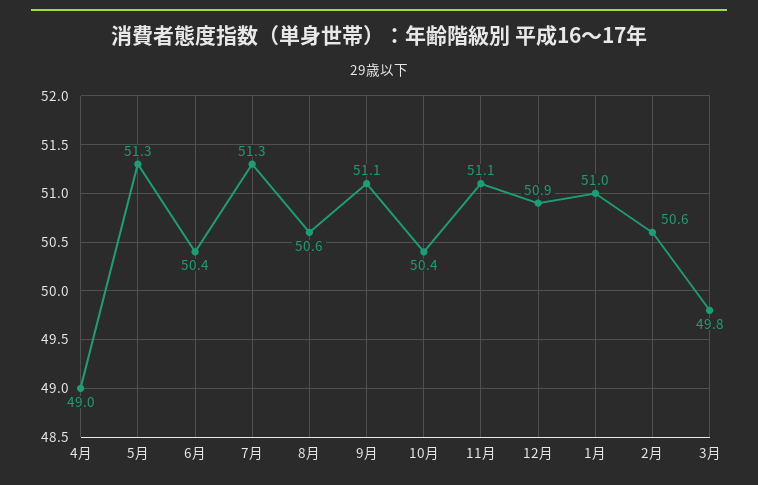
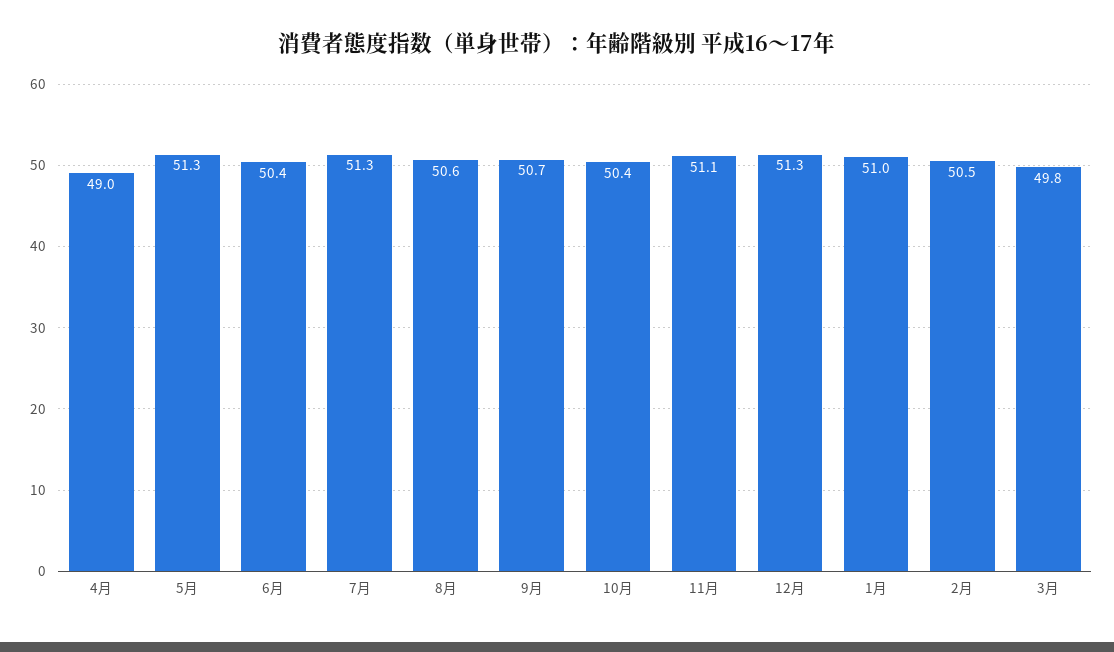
9月: 51.1 -> 50.7
12月: 50.9 -> 51.3
2月: 50.6 -> 50.5

